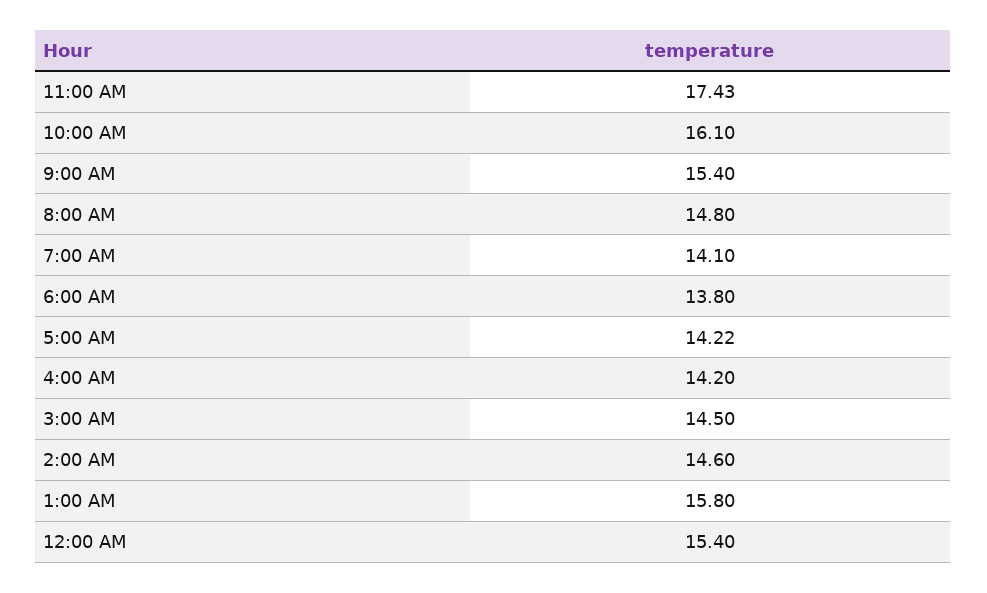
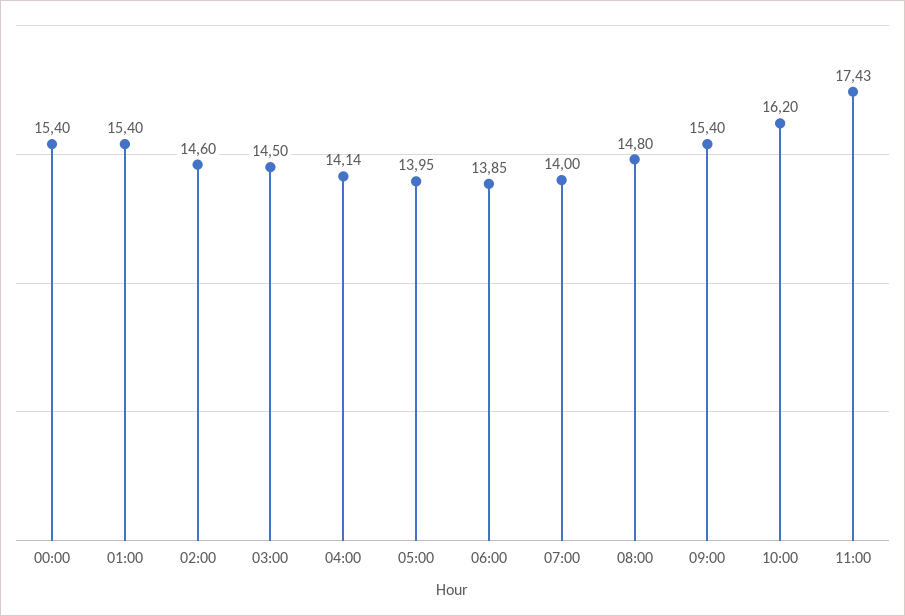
10:00 AM: 16.1 -> 16.2
7:00 AM: 14.1 -> 14
6:00 AM: 13.8 -> 13.85
5:00 AM: 14.22 -> 13.95
4:00 AM: 14.2 -> 14.14
1:00 AM: 15.8 -> 15.4

